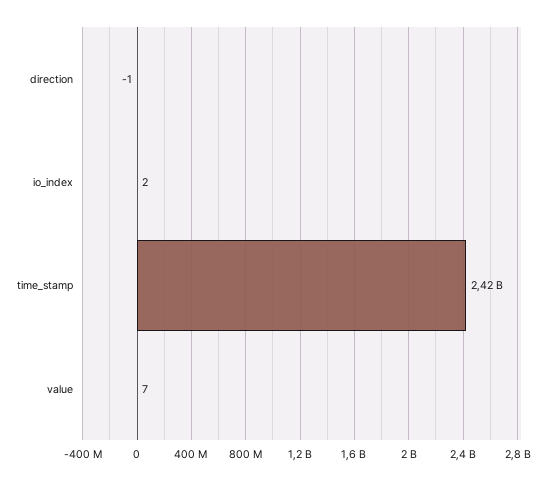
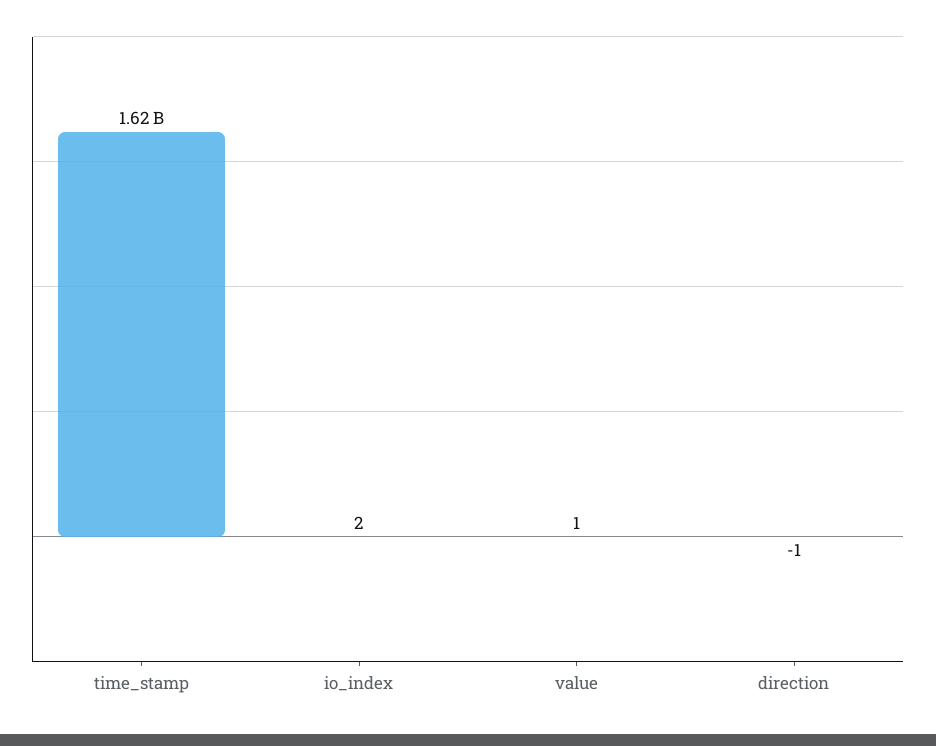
time_stamp: 2420000000 -> 1620000000
value: 7 -> 1

